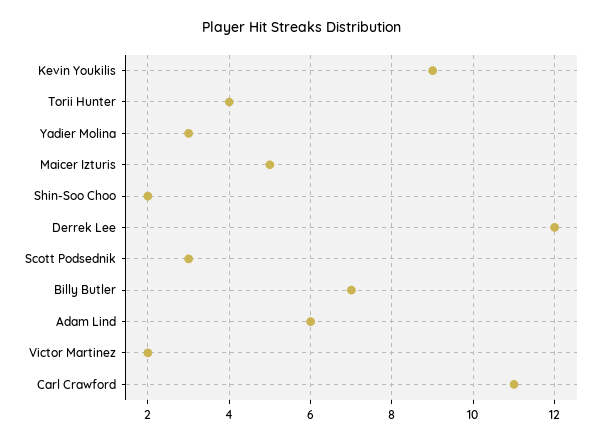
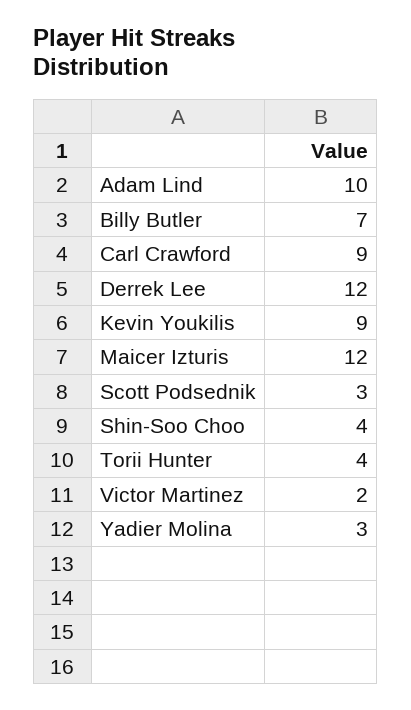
Maicer Izturis: 5 -> 12
Shin-Soo Choo: 2 -> 4
Adam Lind: 6 -> 10
Carl Crawford: 11 -> 9

